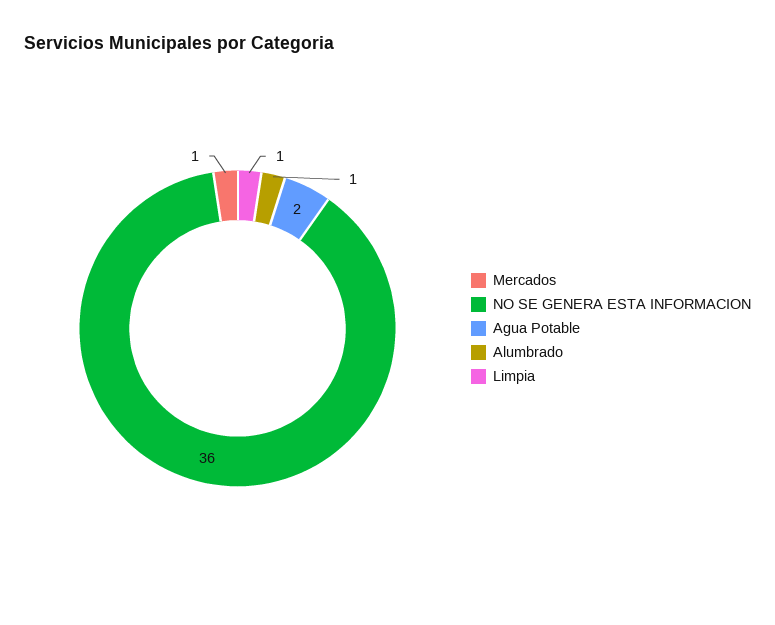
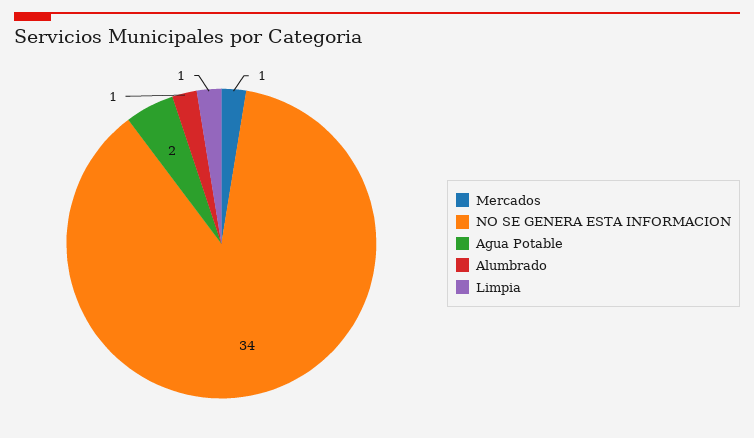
NO SE GENERA ESTA INFORMACION: 36 -> 34

